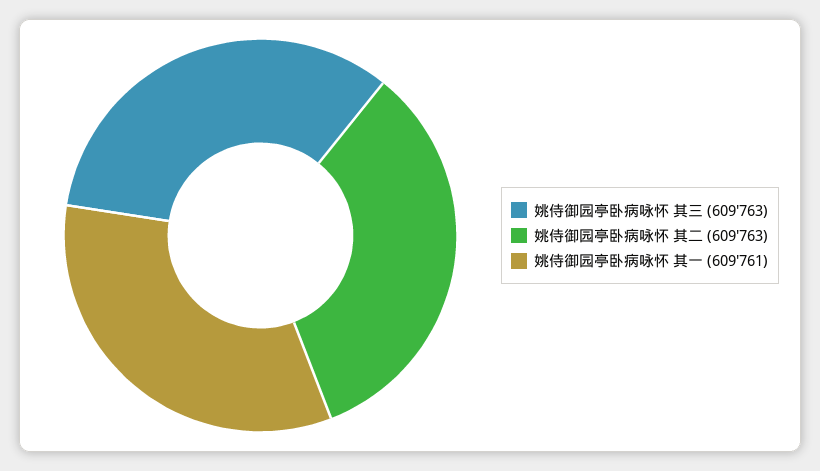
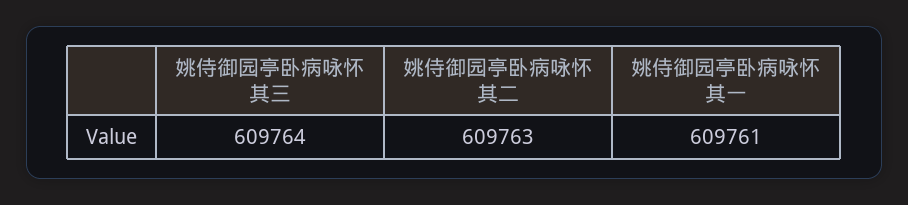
姚侍御园亭卧病咏怀 其三: 609763 -> 609764

